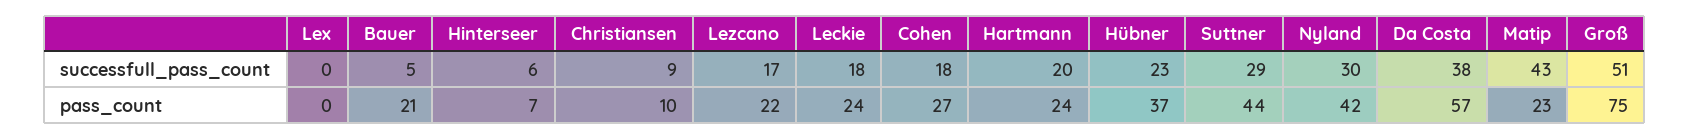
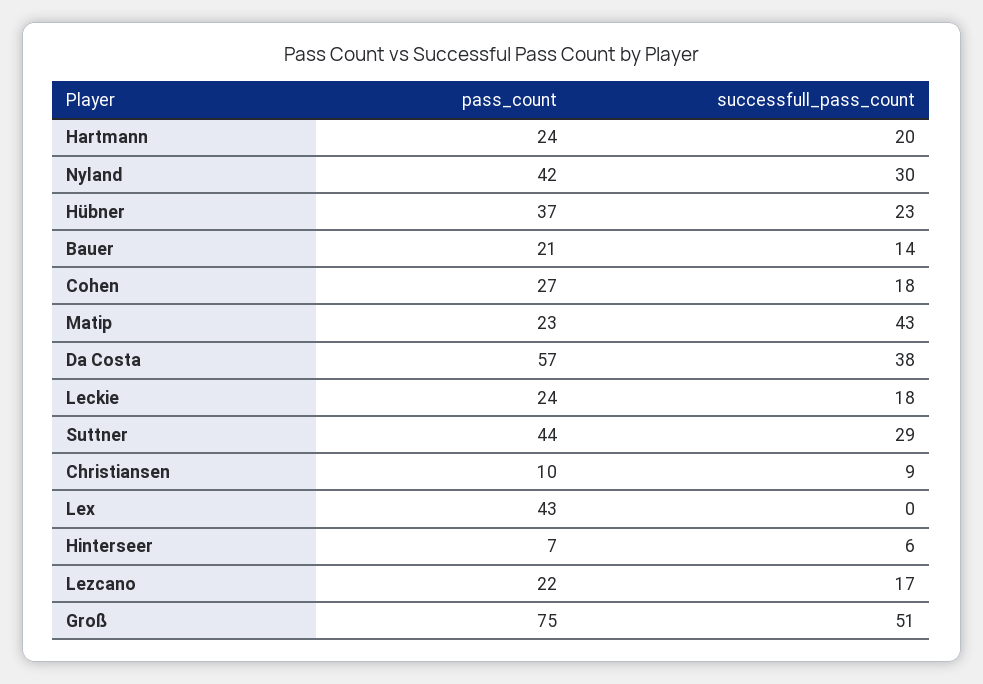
Bauer, successfull_pass_count: 5 -> 14
Lex, pass_count: 0 -> 43

